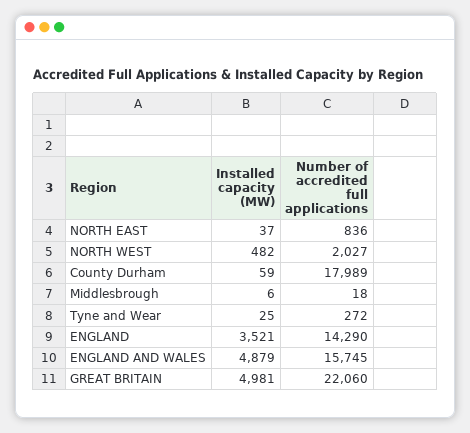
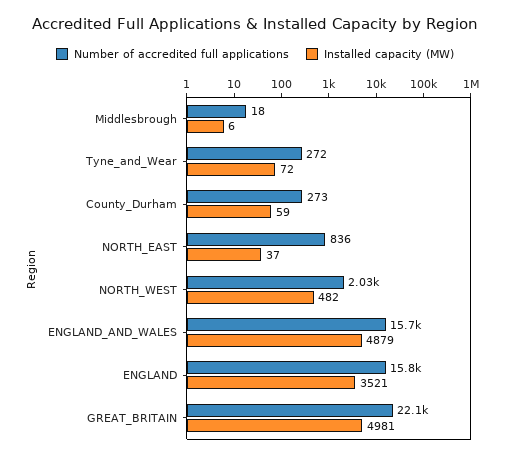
Number of accredited full applications, County Durham: 17989 -> 273
Installed capacity (MW), Tyne and Wear: 25 -> 72
Number of accredited full applications, ENGLAND: 14290 -> 15800

